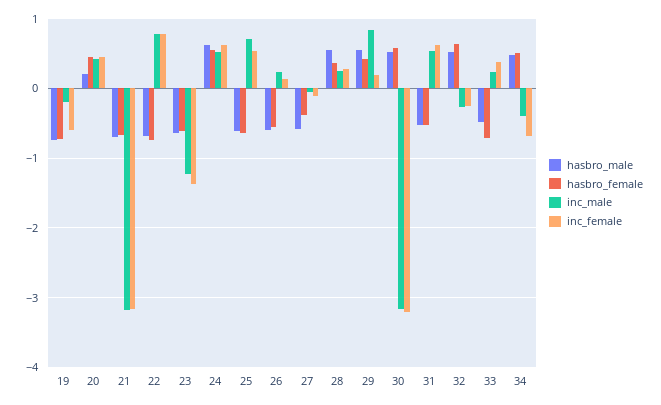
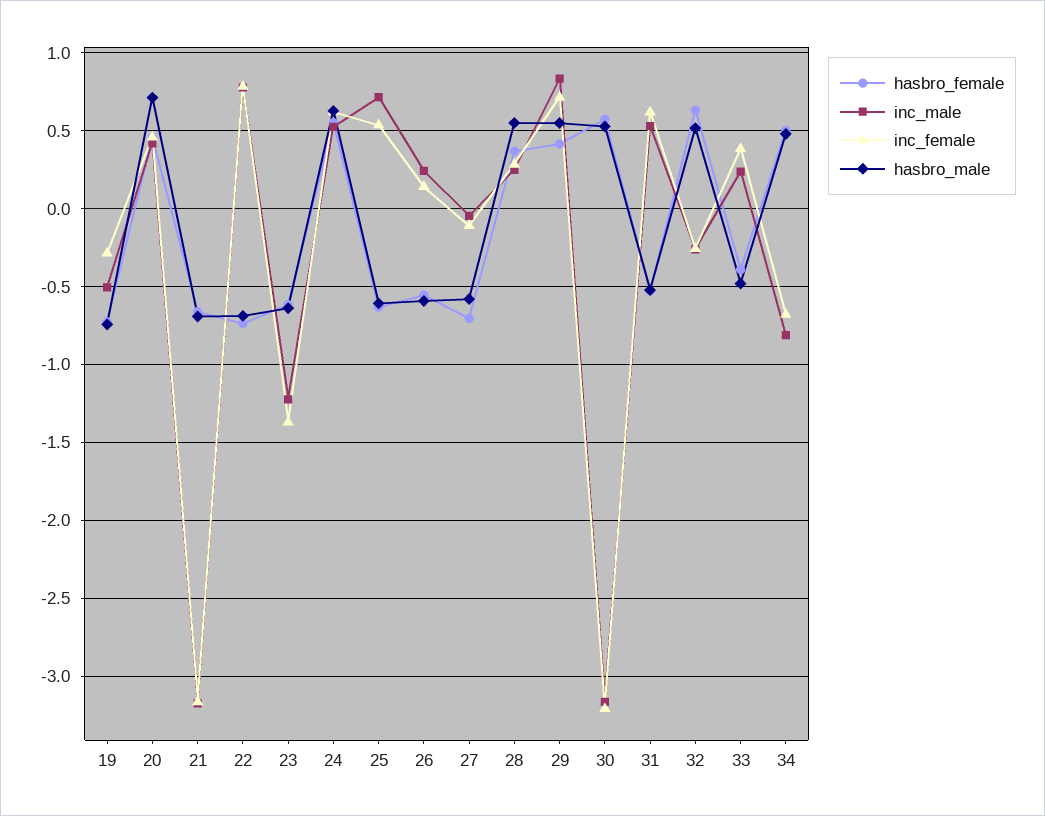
inc_male, 19: -0.2 -> -0.5
inc_female, 19: -0.6 -> -0.3
hasbro_male, 20: 0.2 -> 0.7
hasbro_female, 27: -0.4 -> -0.7
inc_female, 29: 0.2 -> 0.7
hasbro_female, 33: -0.7 -> -0.4
inc_male, 34: -0.4 -> -0.8

